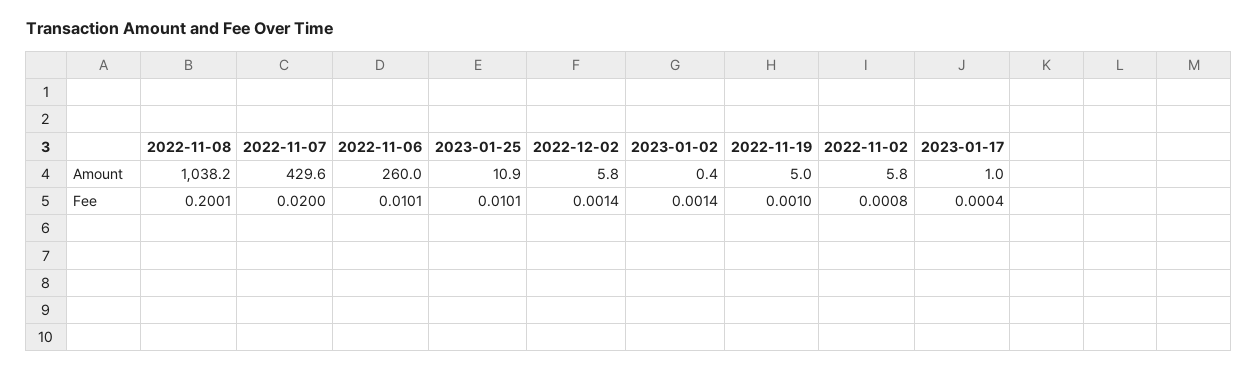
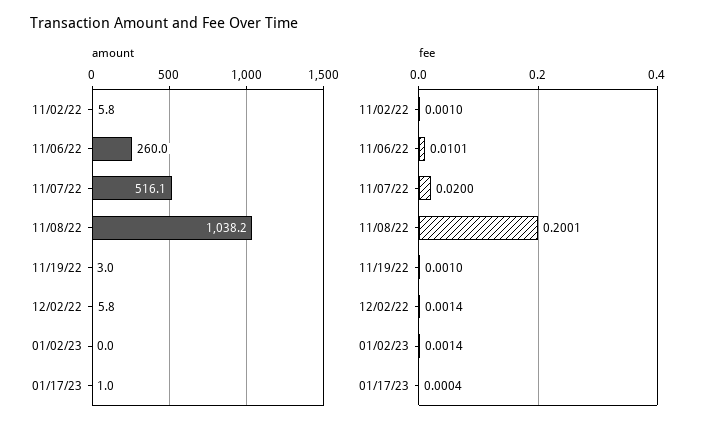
Amount, 2022-11-07: 429.6 -> 516.1
Amount, 2023-01-25: 10.9 -> none
Amount, 2023-01-02: 0.4 -> 0
Amount, 2022-11-19: 5 -> 3
Fee, 2023-01-25: 0.0101 -> none
Fee, 2022-11-02: 0.0008 -> 0.001

